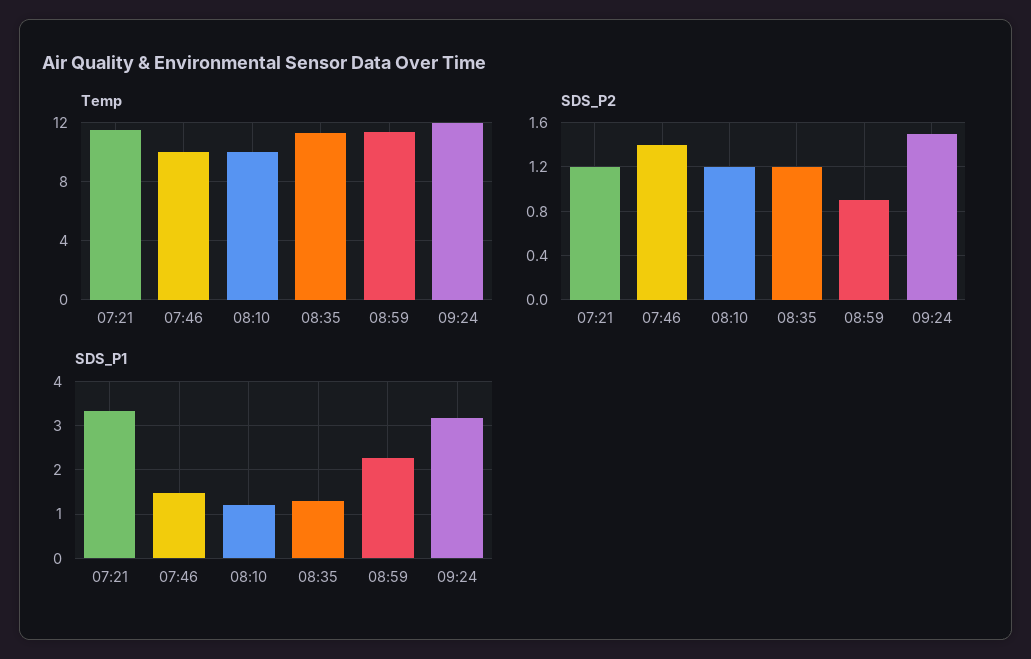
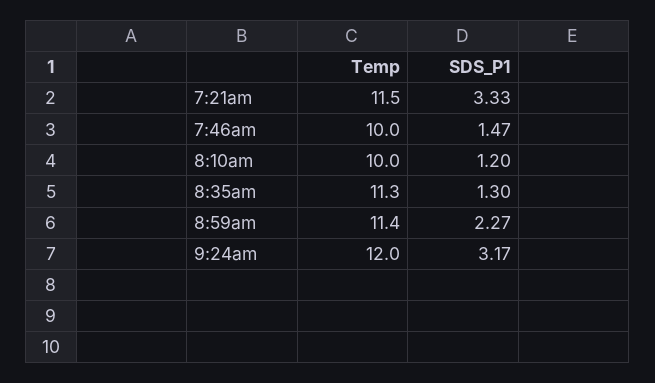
SDS_P2, 07:21: 1.2 -> none
SDS_P2, 07:46: 1.4 -> none
SDS_P2, 08:10: 1.2 -> none
SDS_P2, 08:35: 1.2 -> none
SDS_P2, 08:59: 0.9 -> none
SDS_P2, 09:24: 1.5 -> none

